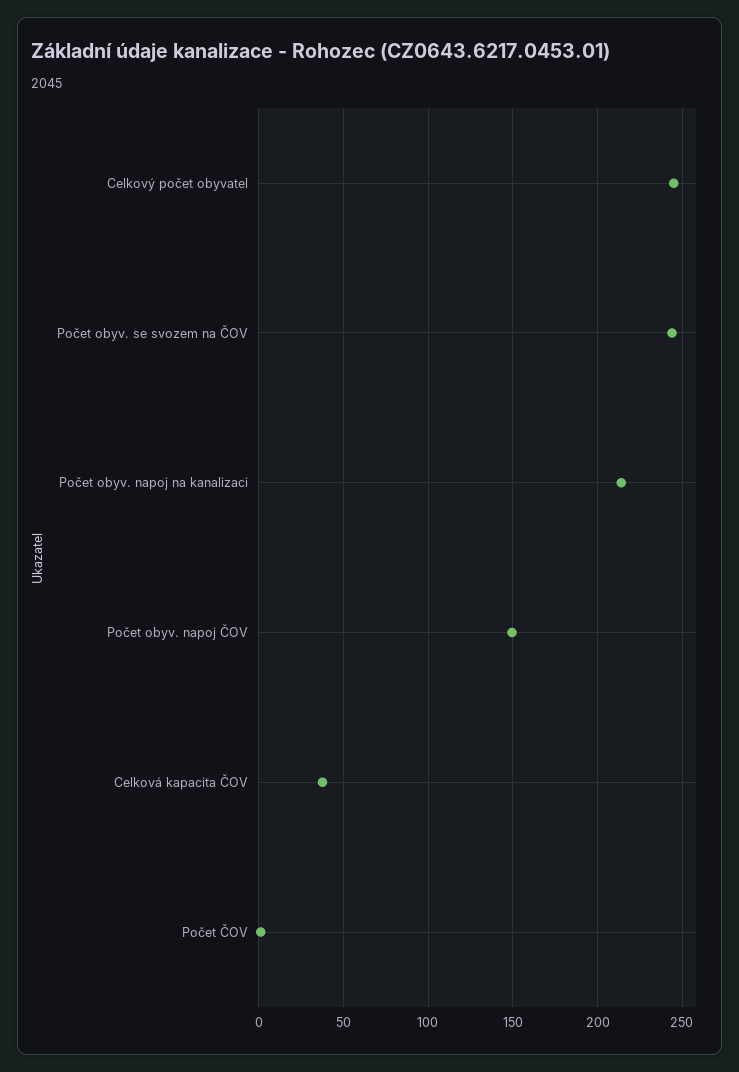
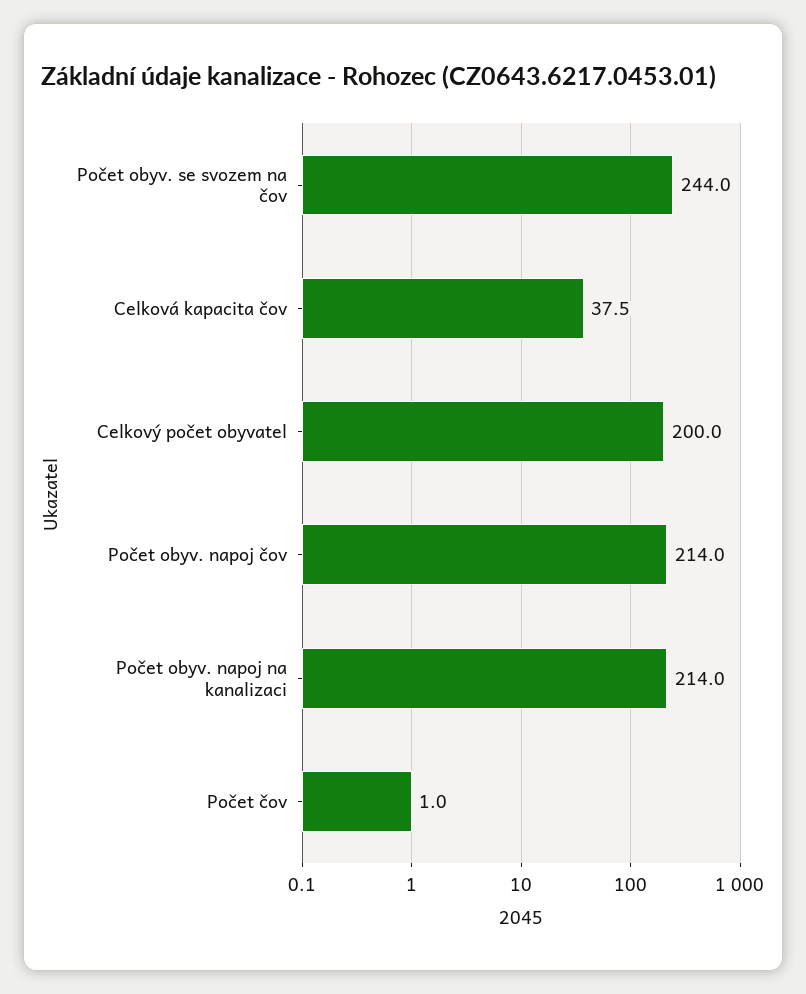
Celkový počet obyvatel: 245 -> 200
Počet obyv. napoj ČOV: 150 -> 214

